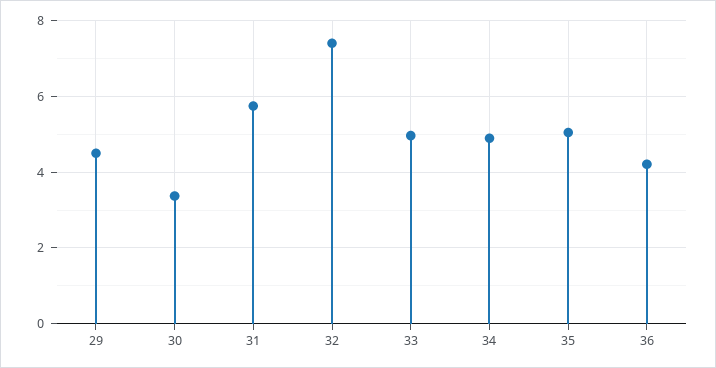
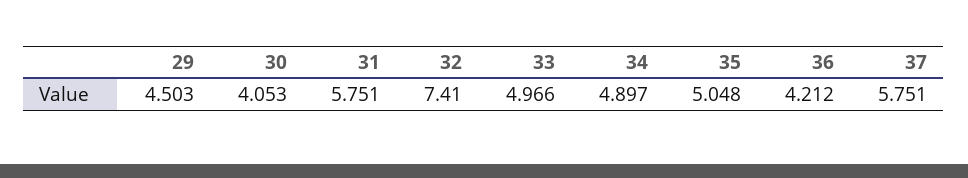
30: 3.4 -> 4.053
37: none -> 5.751

